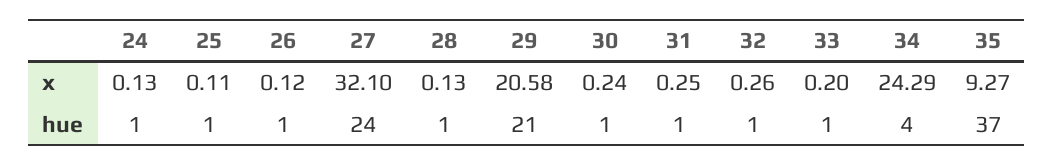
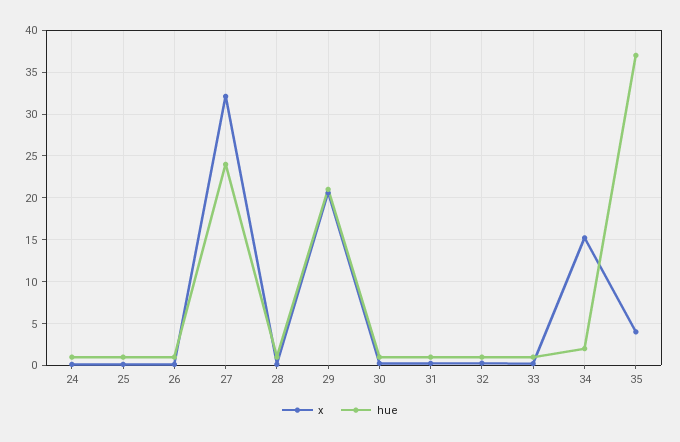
x, 34: 24.29 -> 15
x, 35: 9.27 -> 4
hue, 34: 4 -> 2

